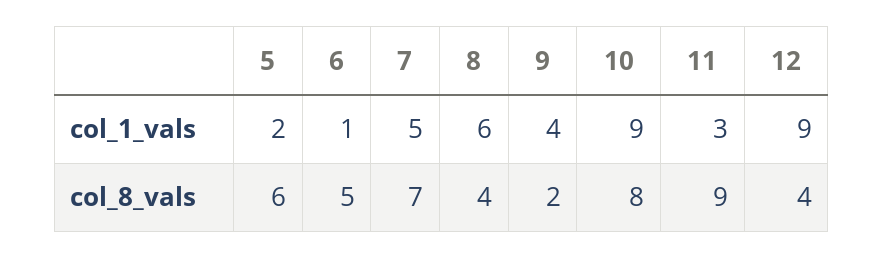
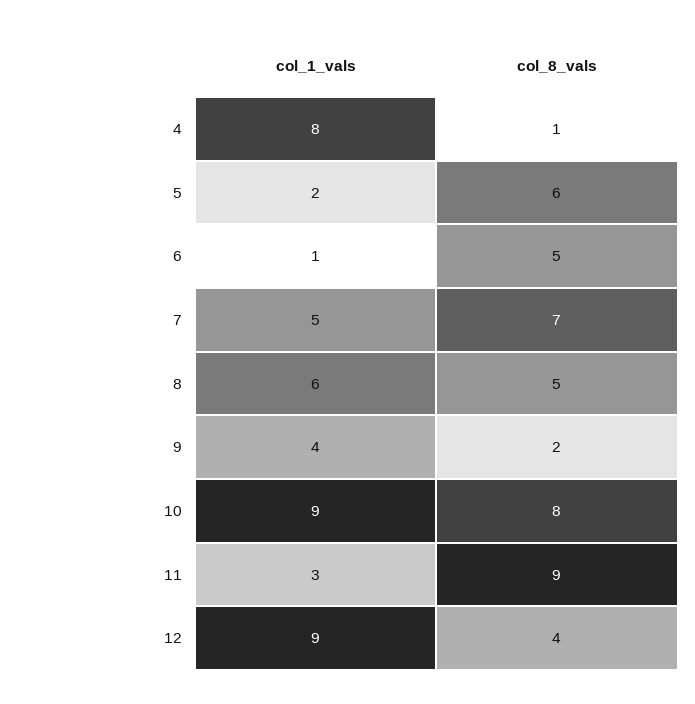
8, col_8_vals: 4 -> 5
4, col_1_vals: none -> 8
4, col_8_vals: none -> 1

